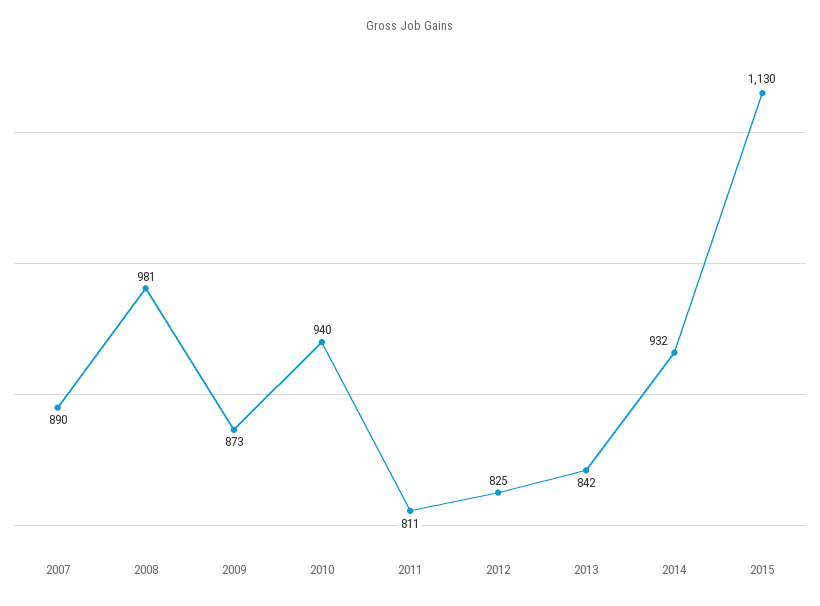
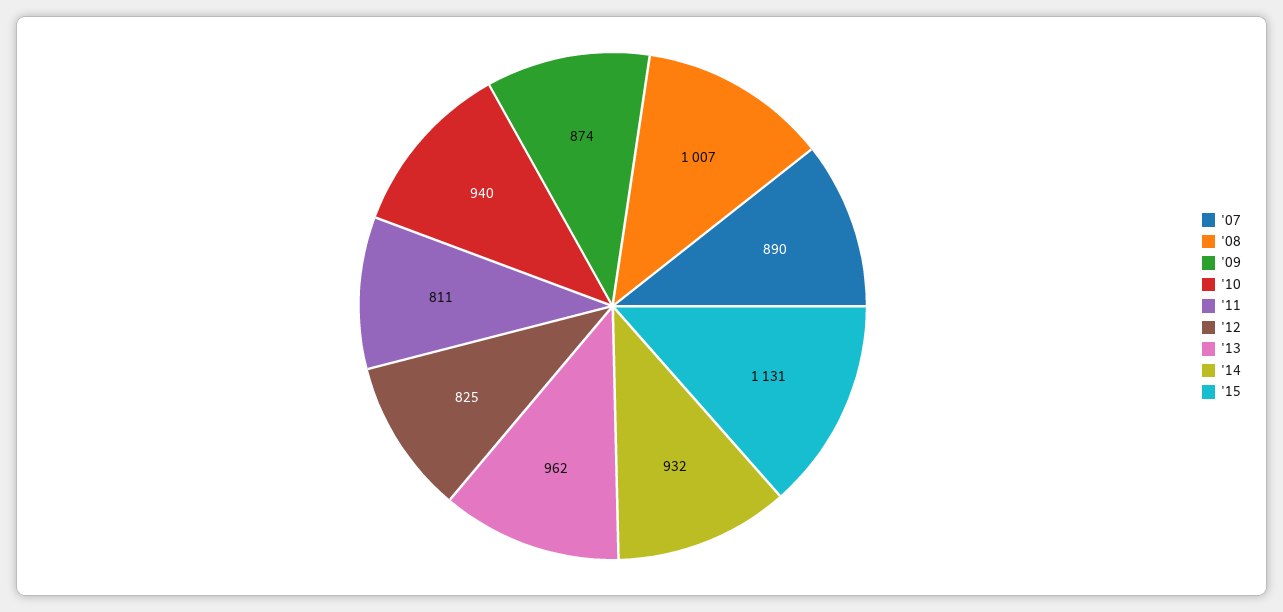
2008: 981 -> 1007
2009: 873 -> 874
2013: 842 -> 962
2015: 1130 -> 1131

